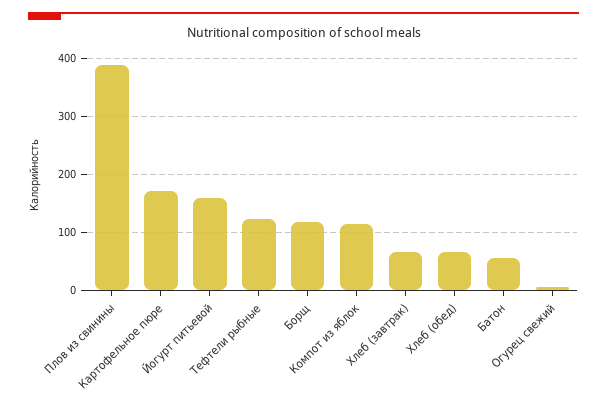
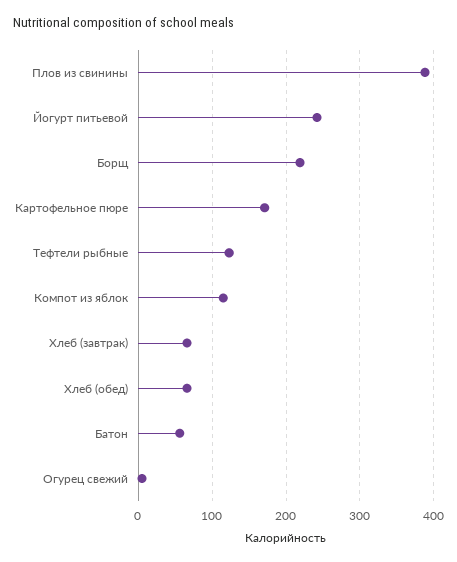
Йогурт питьевой: 160 -> 240
Борщ: 120 -> 220

